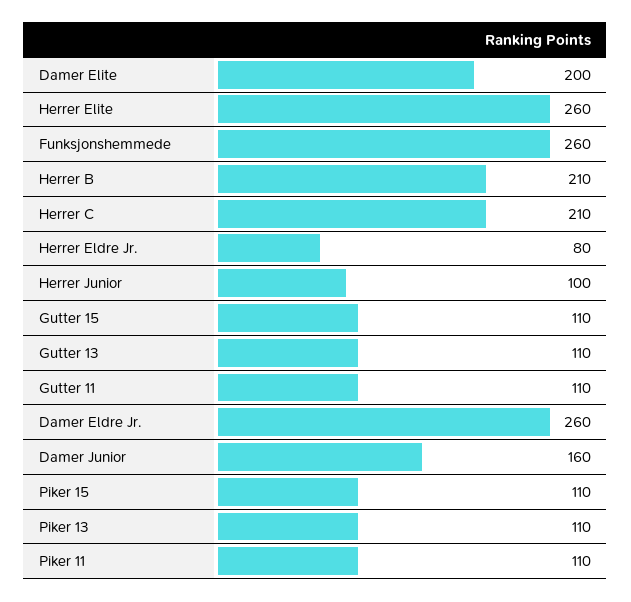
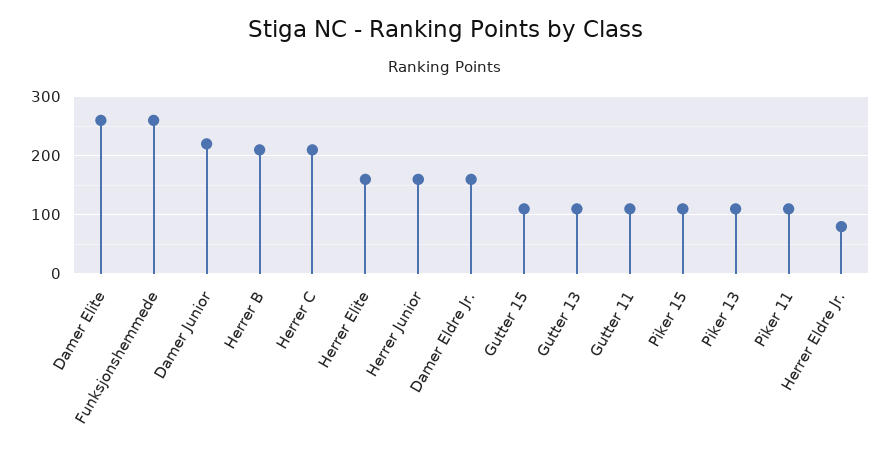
Damer Elite: 200 -> 260
Herrer Elite: 260 -> 160
Herrer Junior: 100 -> 160
Damer Eldre Jr.: 260 -> 160
Damer Junior: 160 -> 220

